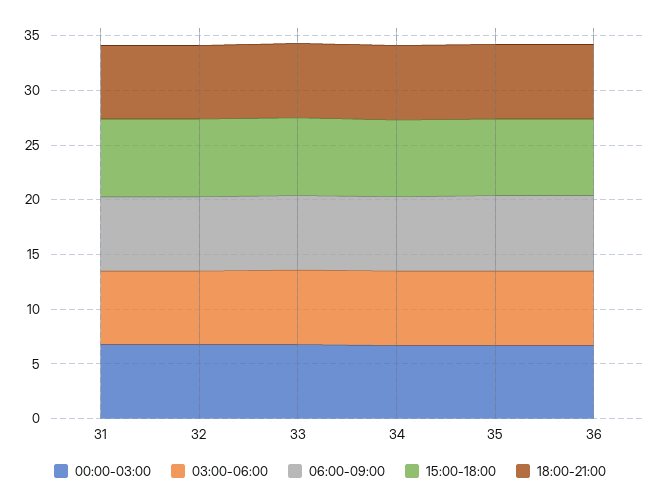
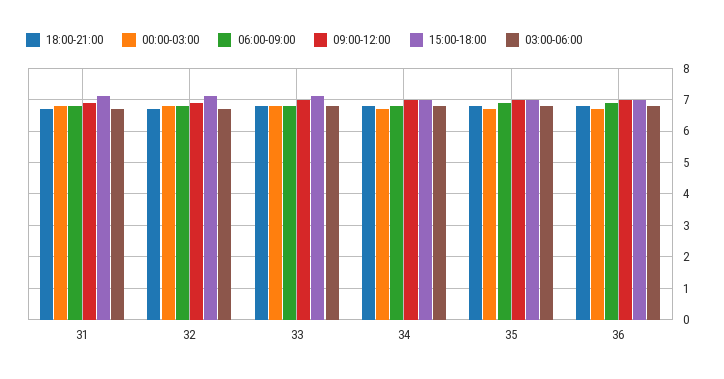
09:00-12:00, 31: none -> 7
09:00-12:00, 32: none -> 7
09:00-12:00, 33: none -> 7
09:00-12:00, 34: none -> 7
09:00-12:00, 35: none -> 7
09:00-12:00, 36: none -> 7

